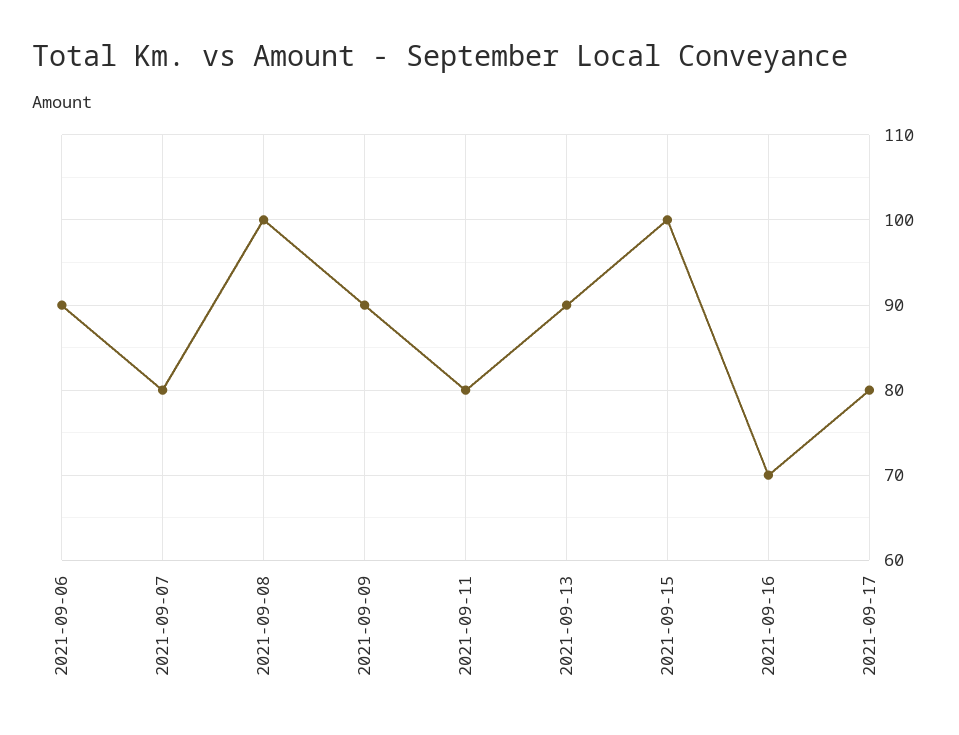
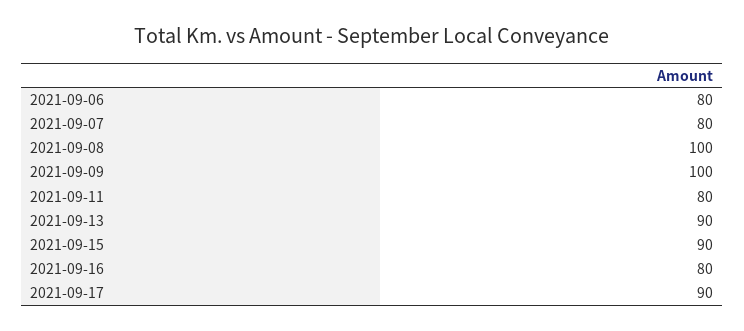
2021-09-06: 90 -> 80
2021-09-09: 90 -> 100
2021-09-15: 100 -> 90
2021-09-16: 70 -> 80
2021-09-17: 80 -> 90

